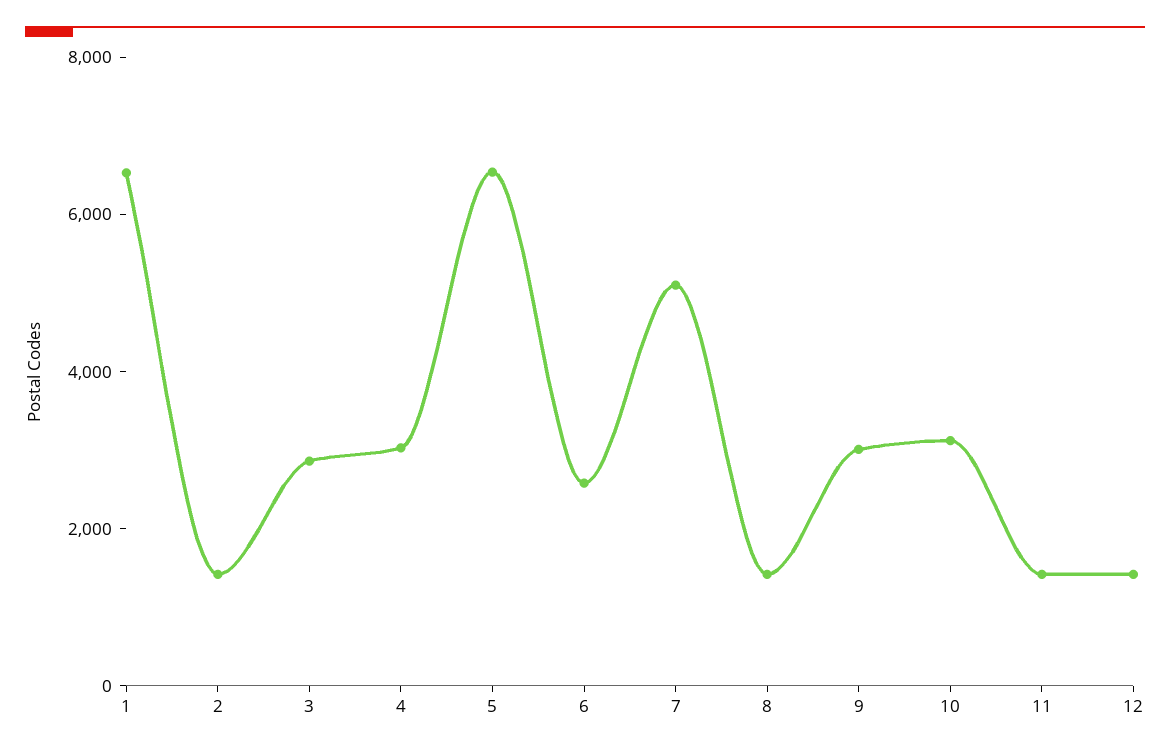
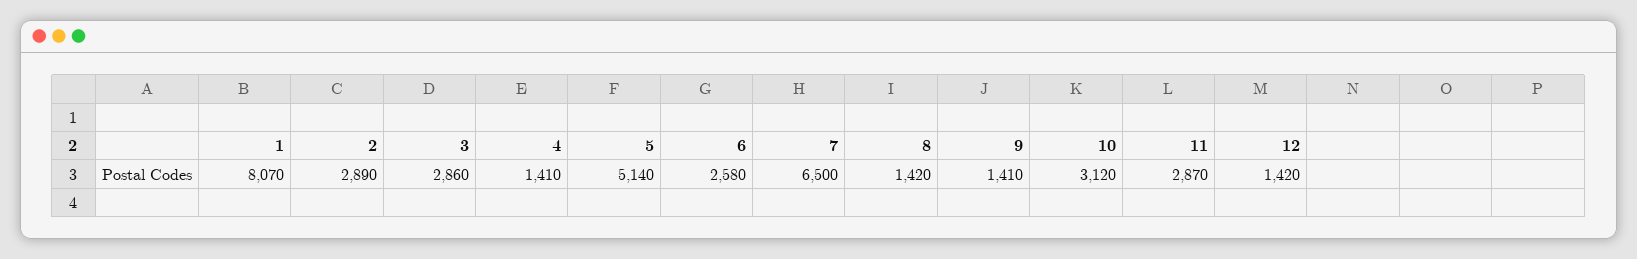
1: 6500 -> 8070
2: 1500 -> 2890
4: 3000 -> 1410
5: 6500 -> 5140
7: 5000 -> 6500
9: 3000 -> 1410
11: 1500 -> 2870

